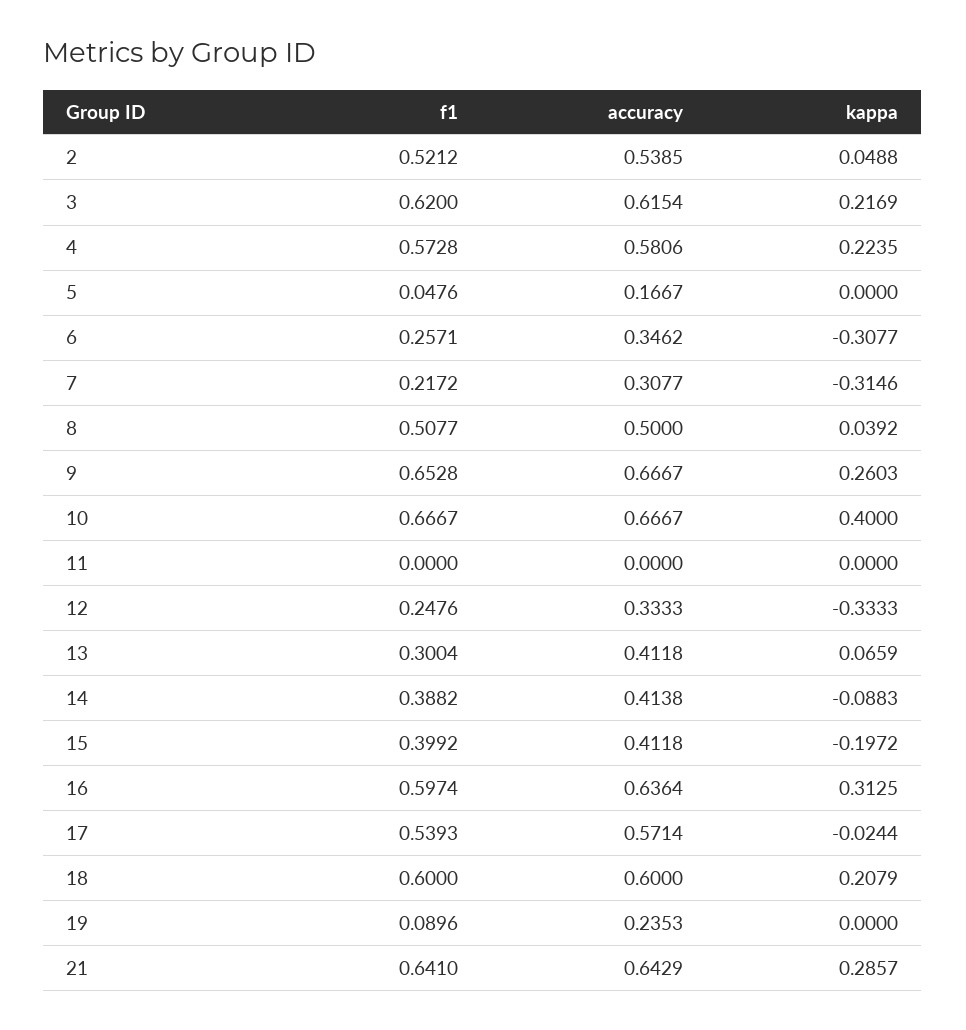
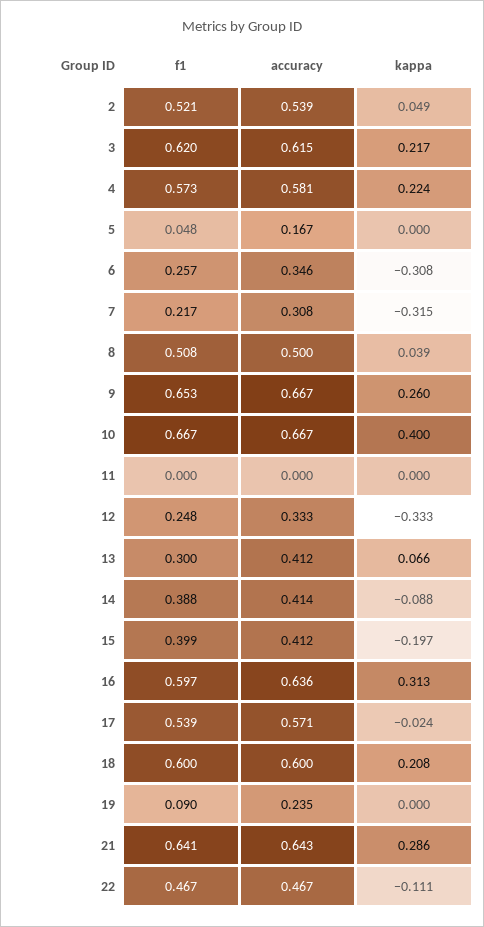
f1, 22: none -> 0.467
accuracy, 22: none -> 0.467
kappa, 22: none -> -0.111

